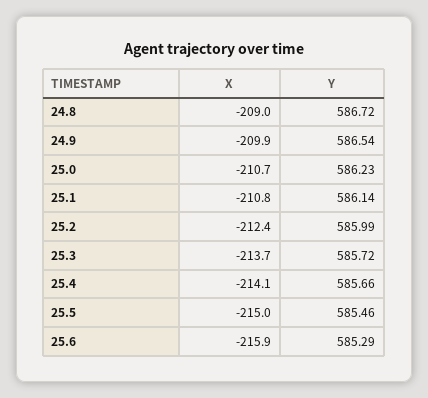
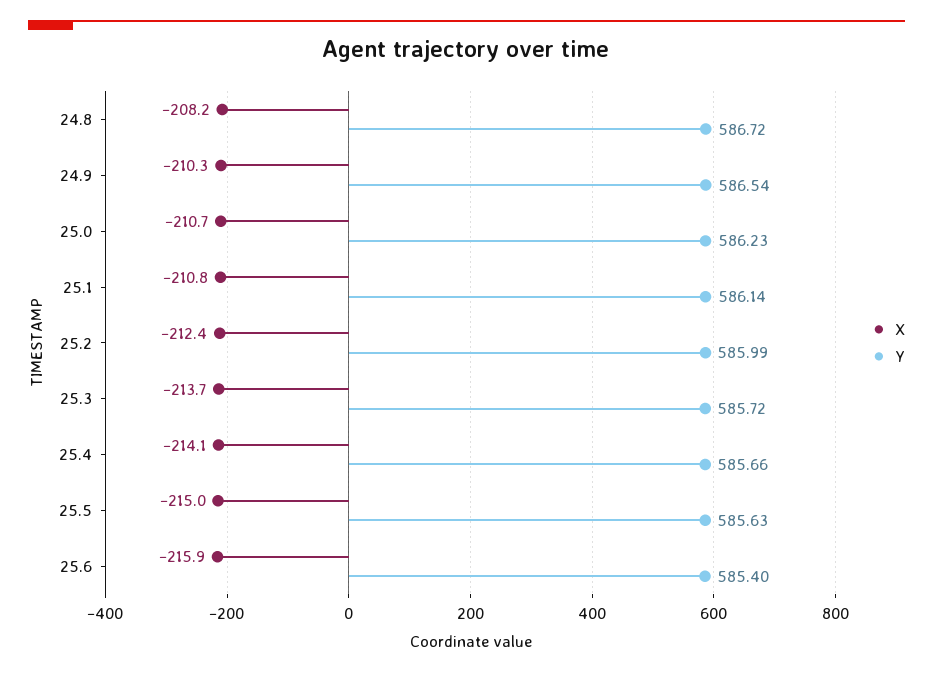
X, 24.8: -209 -> -208.2
X, 24.9: -209.9 -> -210.3
Y, 25.5: 585.46 -> 585.63
Y, 25.6: 585.29 -> 585.4

